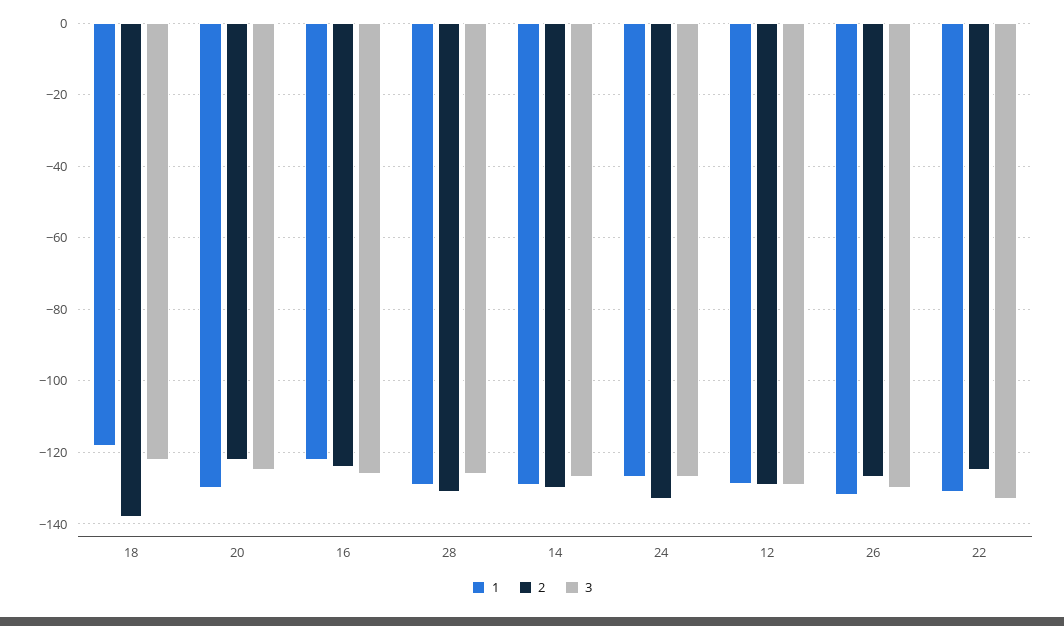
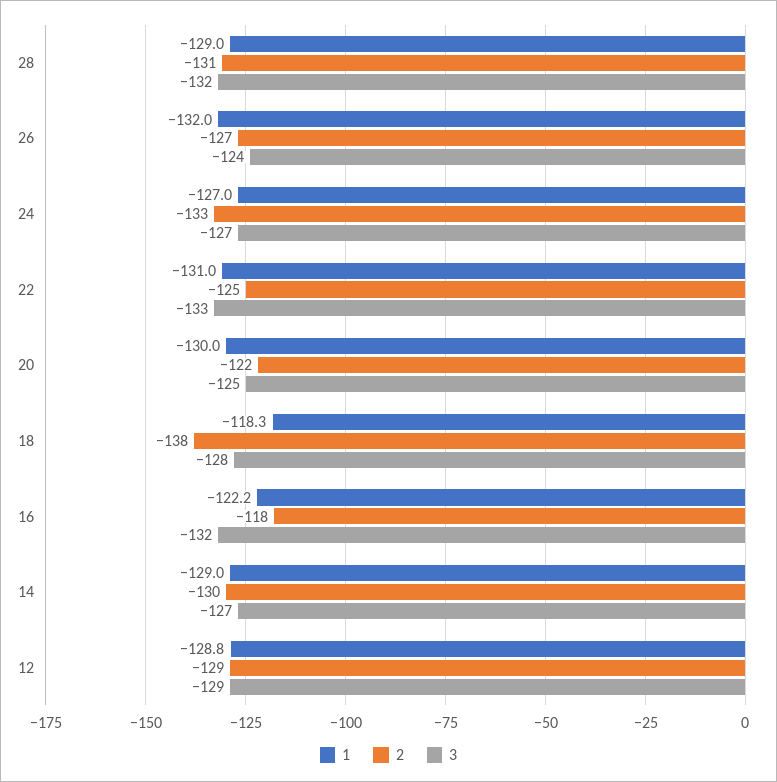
3, 18: -122 -> -128
2, 16: -124 -> -118
3, 16: -126 -> -132
3, 28: -126 -> -132
3, 26: -130 -> -124

